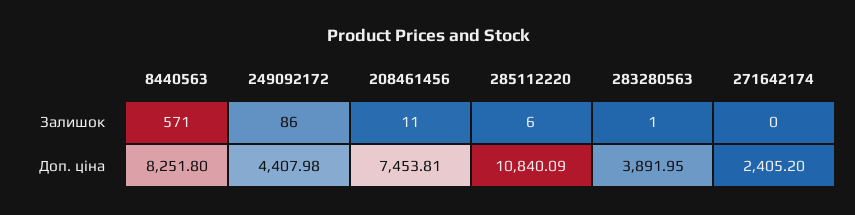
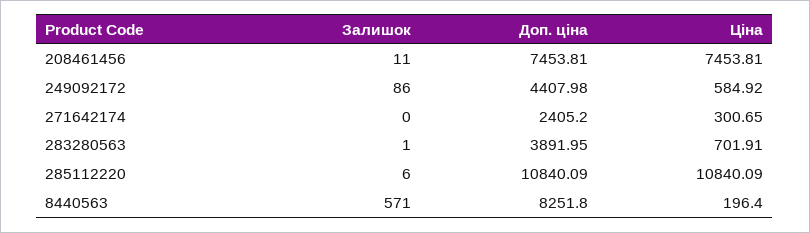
208461456, Ціна: none -> 7453.81
249092172, Ціна: none -> 584.92
271642174, Ціна: none -> 300.65
283280563, Ціна: none -> 701.91
285112220, Ціна: none -> 10840.09
8440563, Ціна: none -> 196.4

